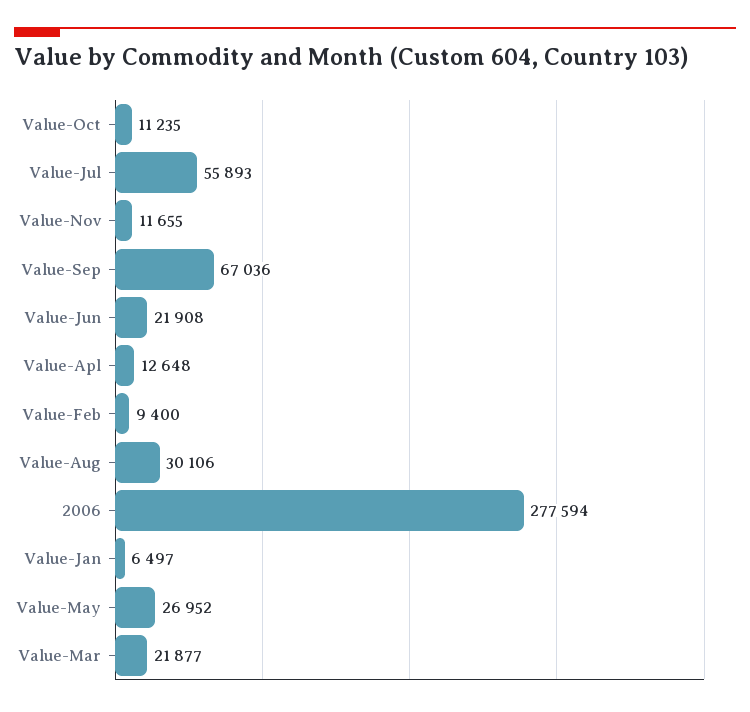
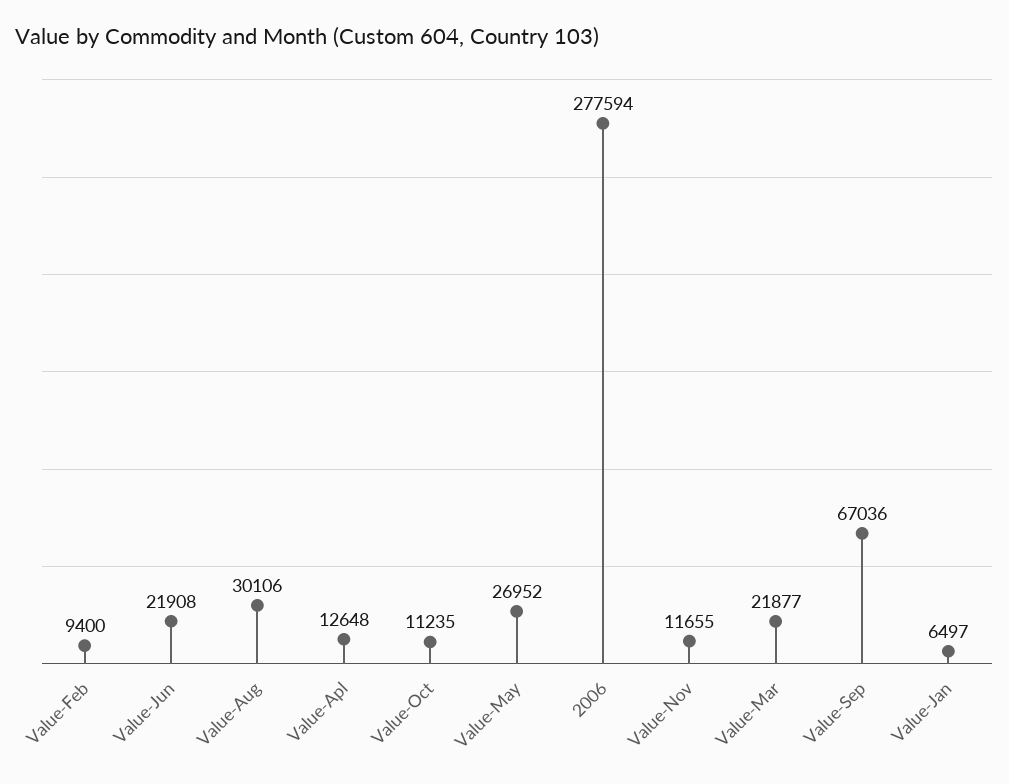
Value-Jul: 55893 -> none

